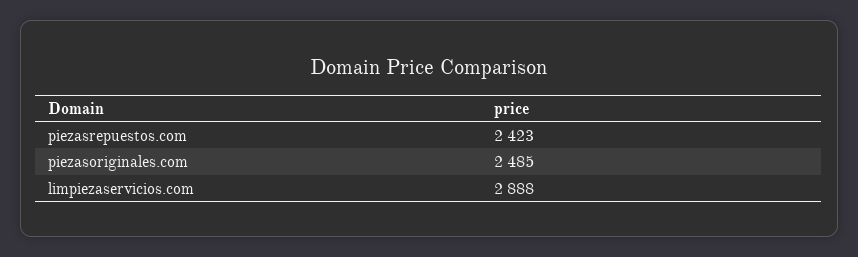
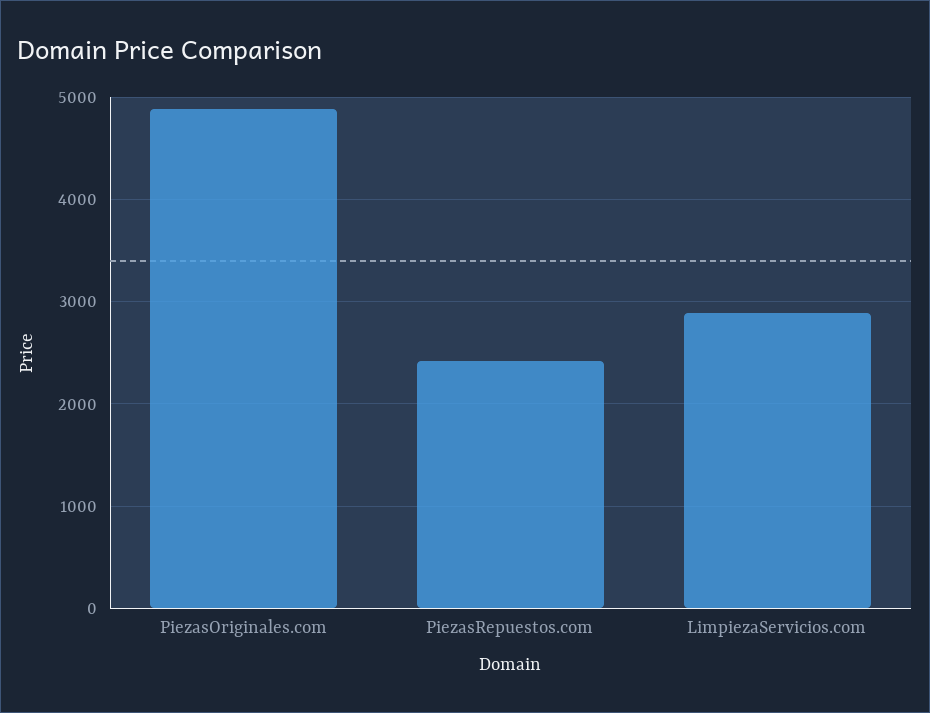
piezasoriginales.com: 2485 -> 4900

